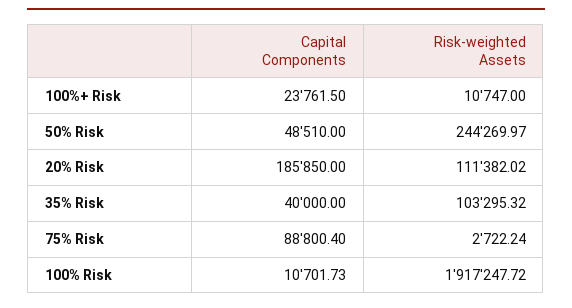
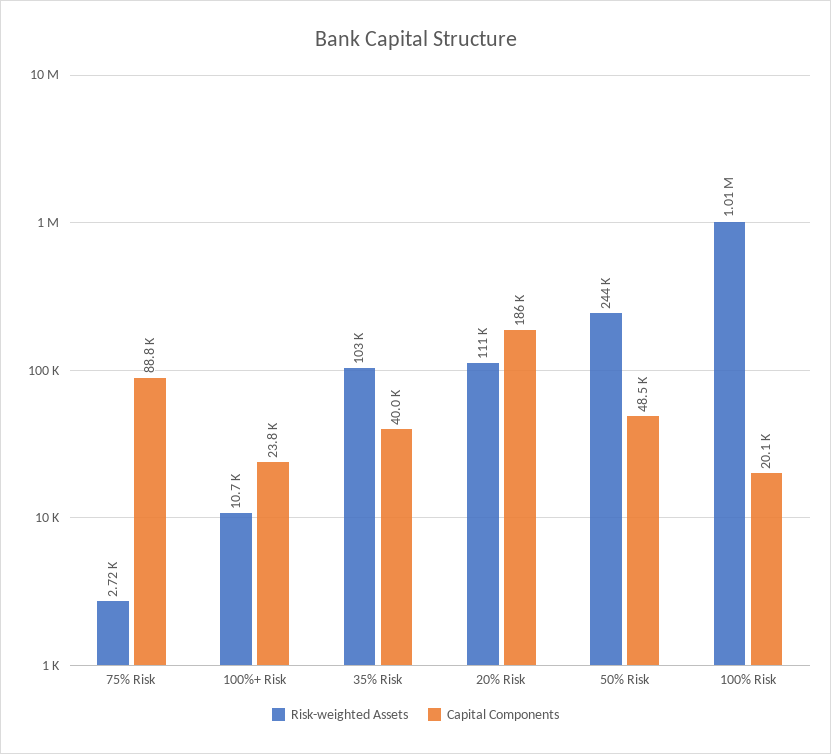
Capital Components, 100% Risk: 10701.73 -> 20100
Risk-weighted Assets, 100% Risk: 1917247.72 -> 1010000

